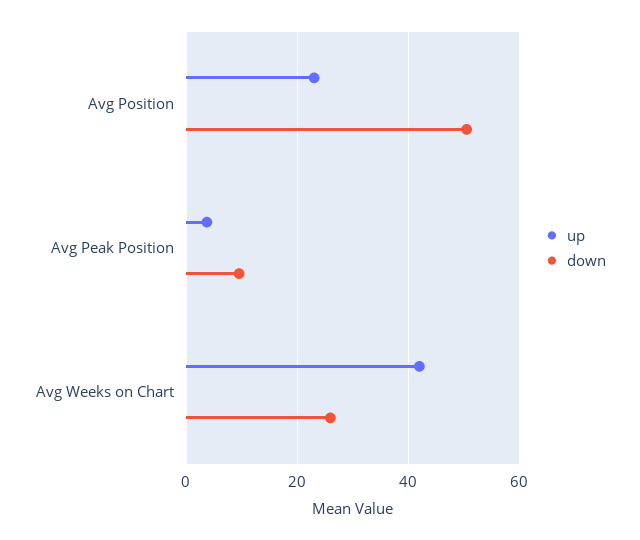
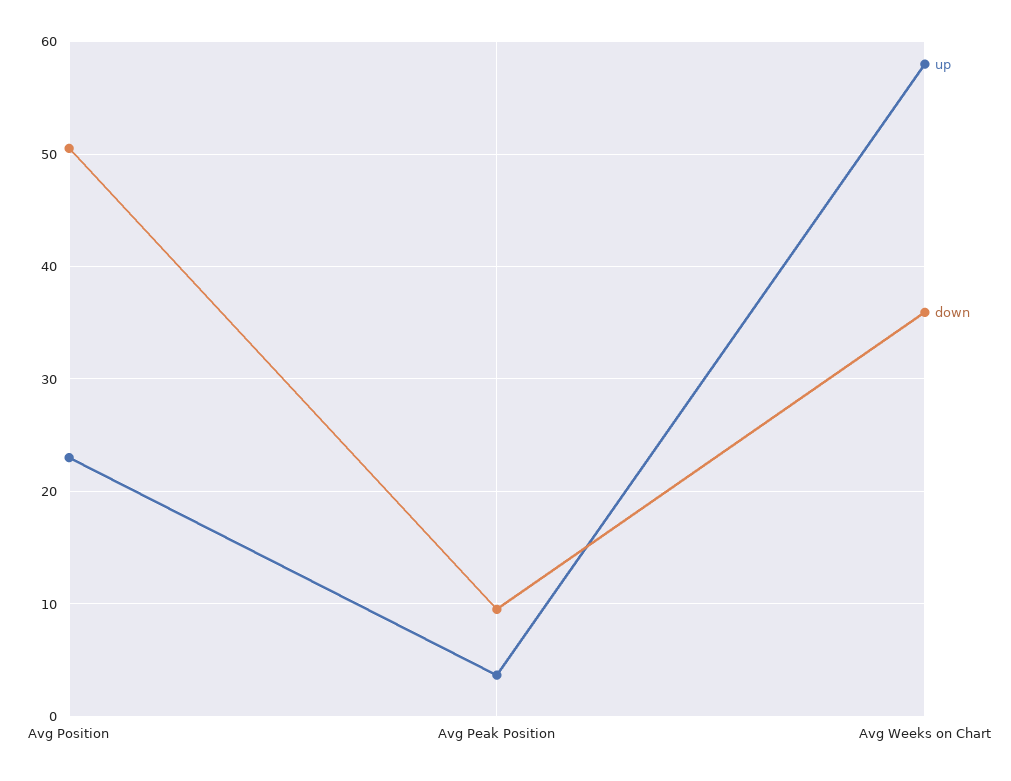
up, Avg Weeks on Chart: 42 -> 58
down, Avg Weeks on Chart: 26 -> 36

